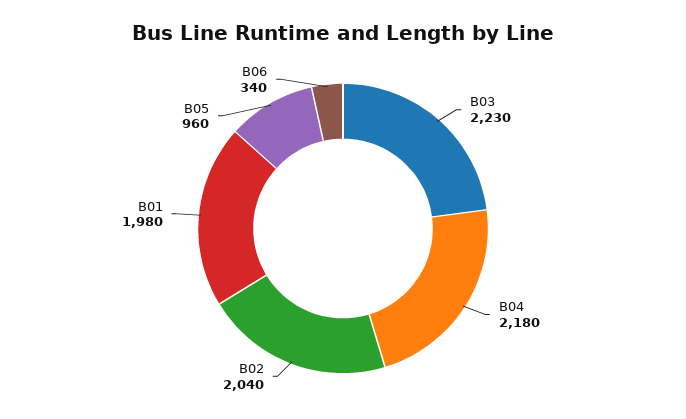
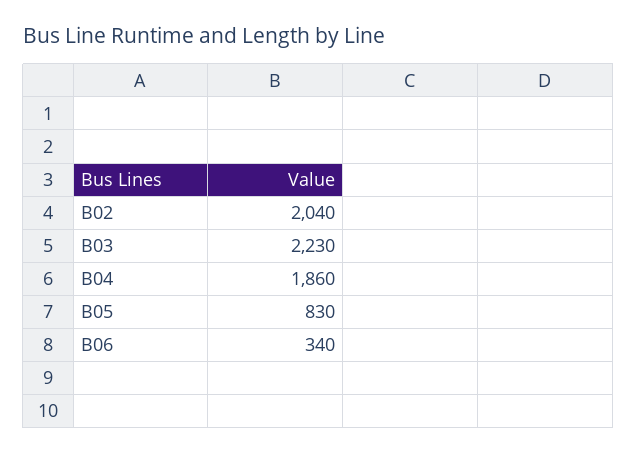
B04: 2180 -> 1860
B01: 1980 -> none
B05: 960 -> 830

